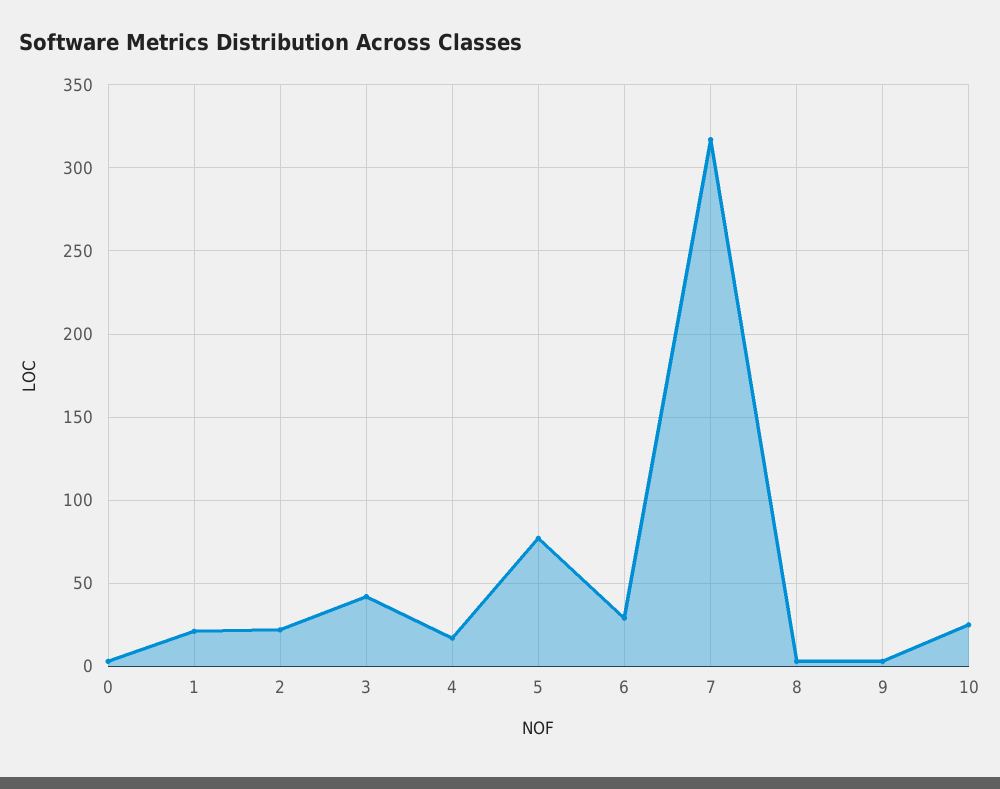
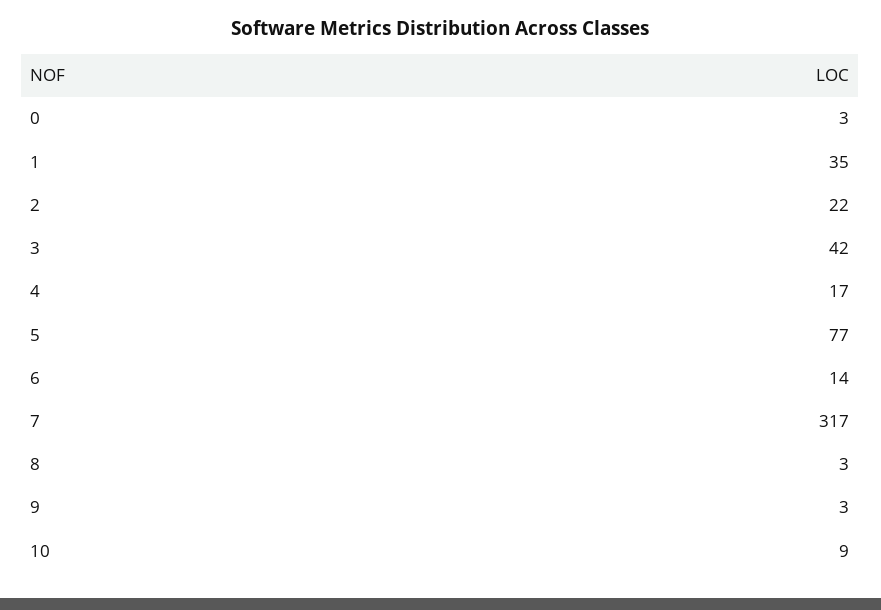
1: 20 -> 35
6: 30 -> 14
10: 25 -> 9

